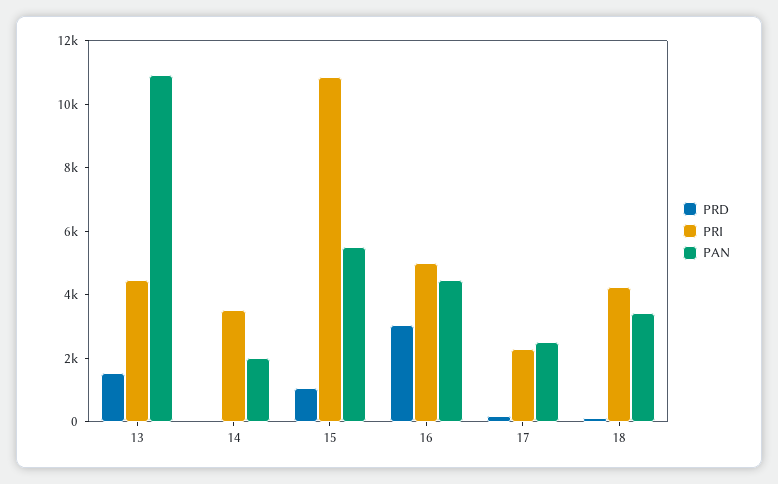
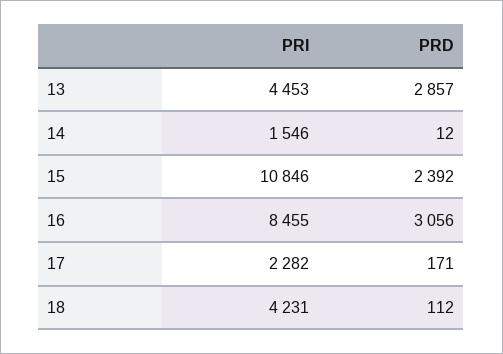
PRD, 13: 1500 -> 2857
PAN, 13: 11000 -> none
PRI, 14: 3500 -> 1546
PAN, 14: 2000 -> none
PRD, 15: 1000 -> 2392
PAN, 15: 5500 -> none
PRI, 16: 5000 -> 8455
PAN, 16: 4500 -> none
PAN, 17: 2500 -> none
PAN, 18: 3500 -> none

